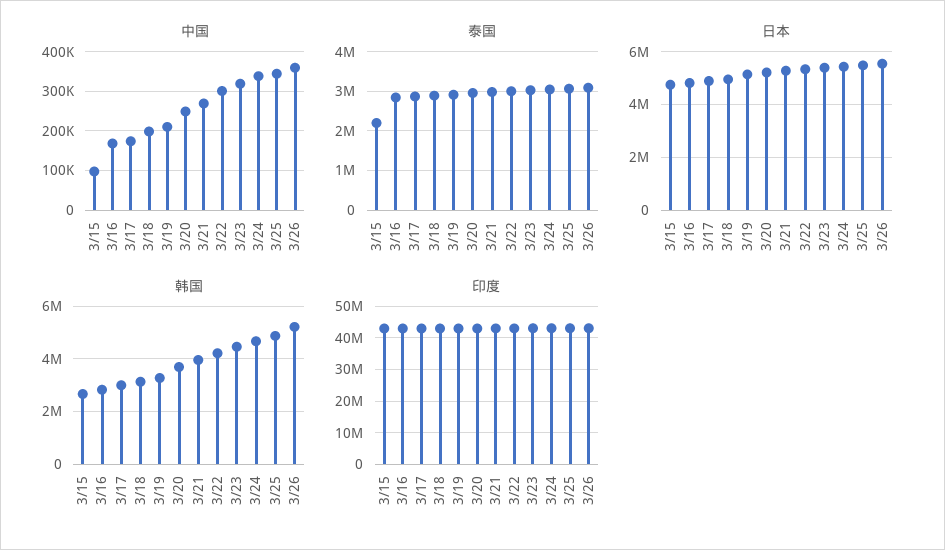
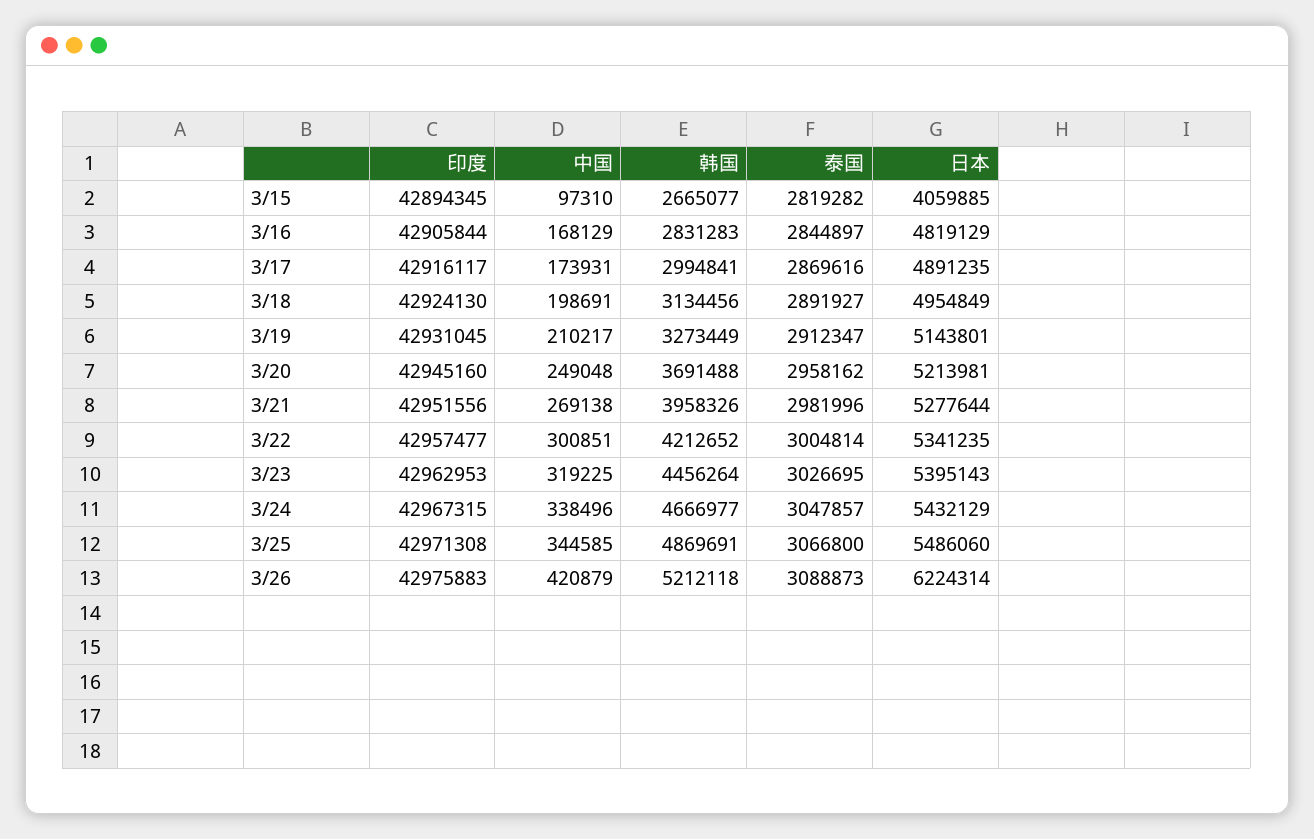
中国, 3/26: 360000 -> 420879
泰国, 3/15: 2200000 -> 2819282
日本, 3/15: 4750000 -> 4059885
日本, 3/26: 5500000 -> 6224314

